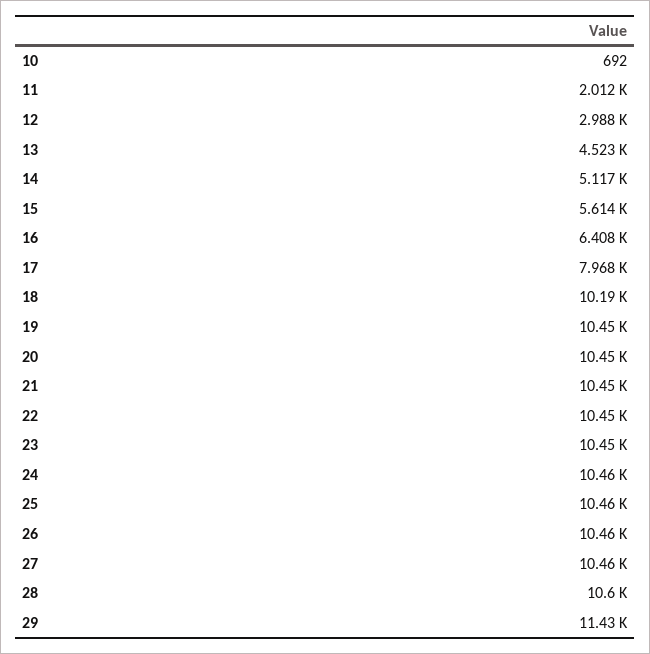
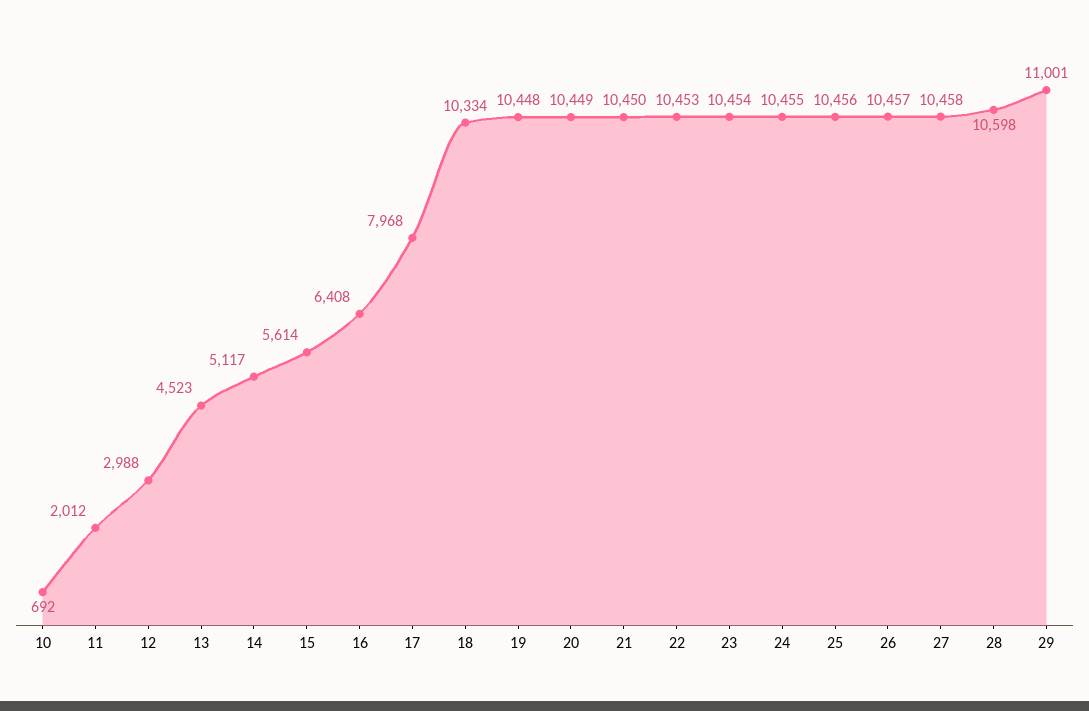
18: 10190 -> 10334
29: 11430 -> 11001

